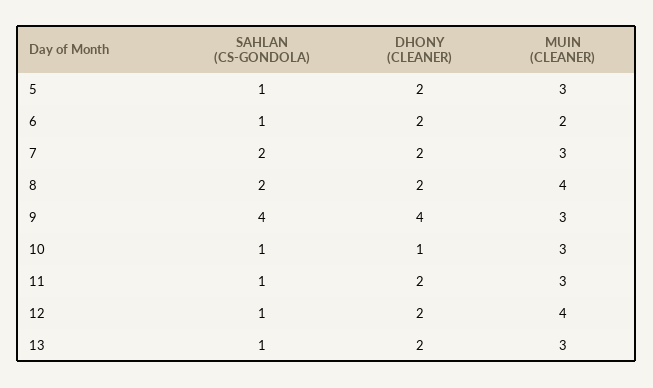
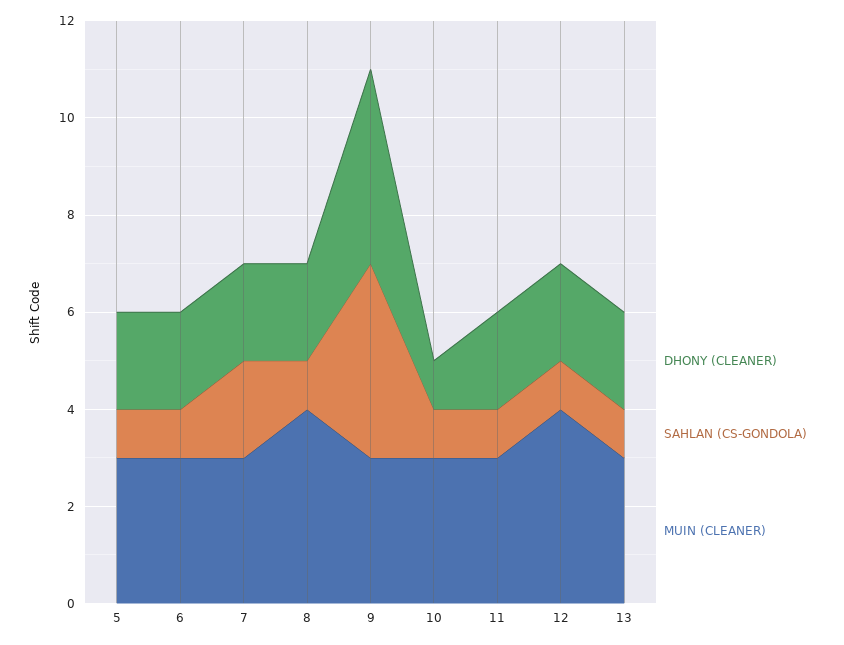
MUIN (CLEANER), 6: 2 -> 3
SAHLAN (CS-GONDOLA), 8: 2 -> 1

